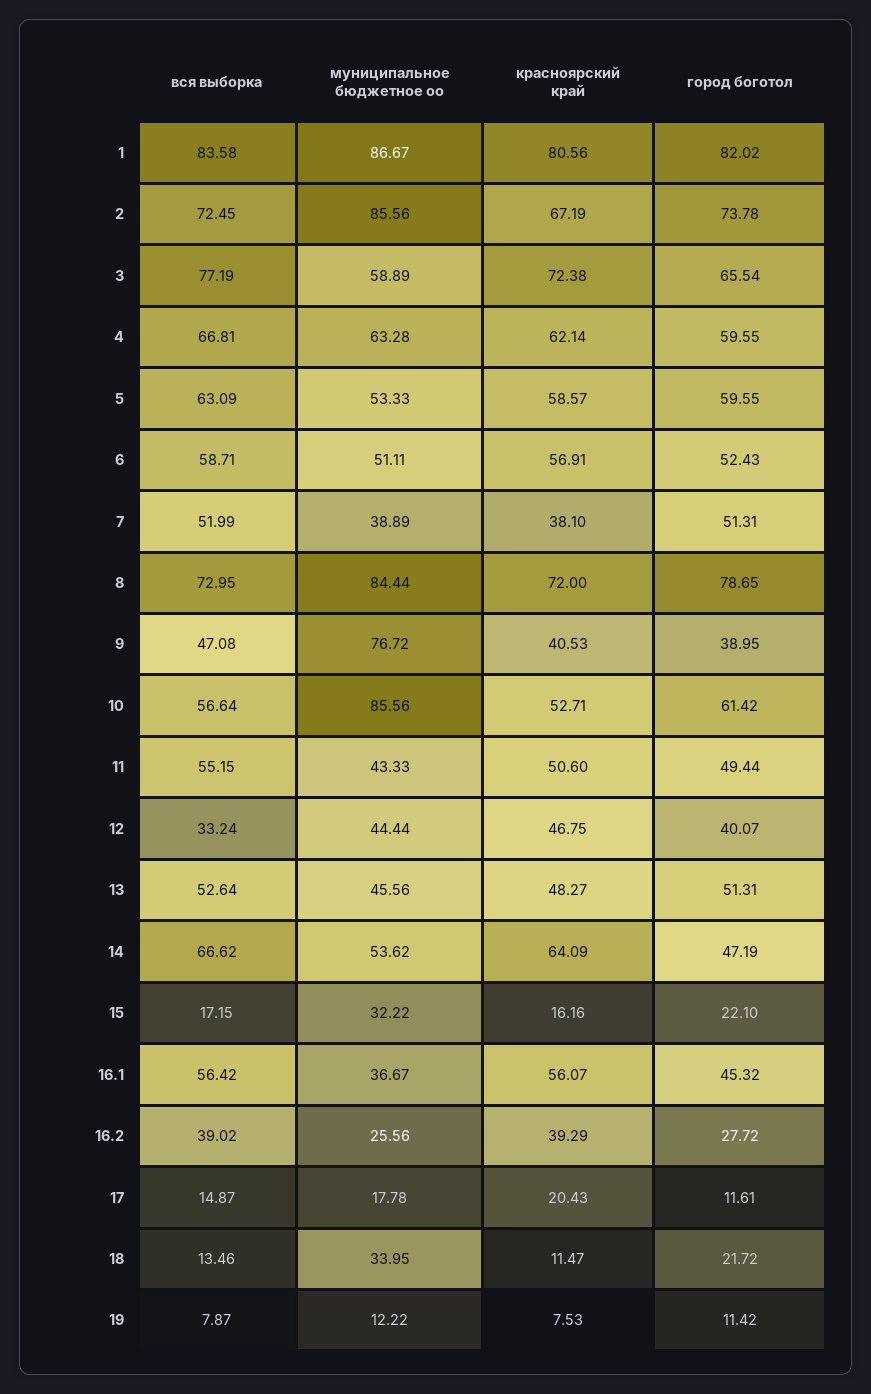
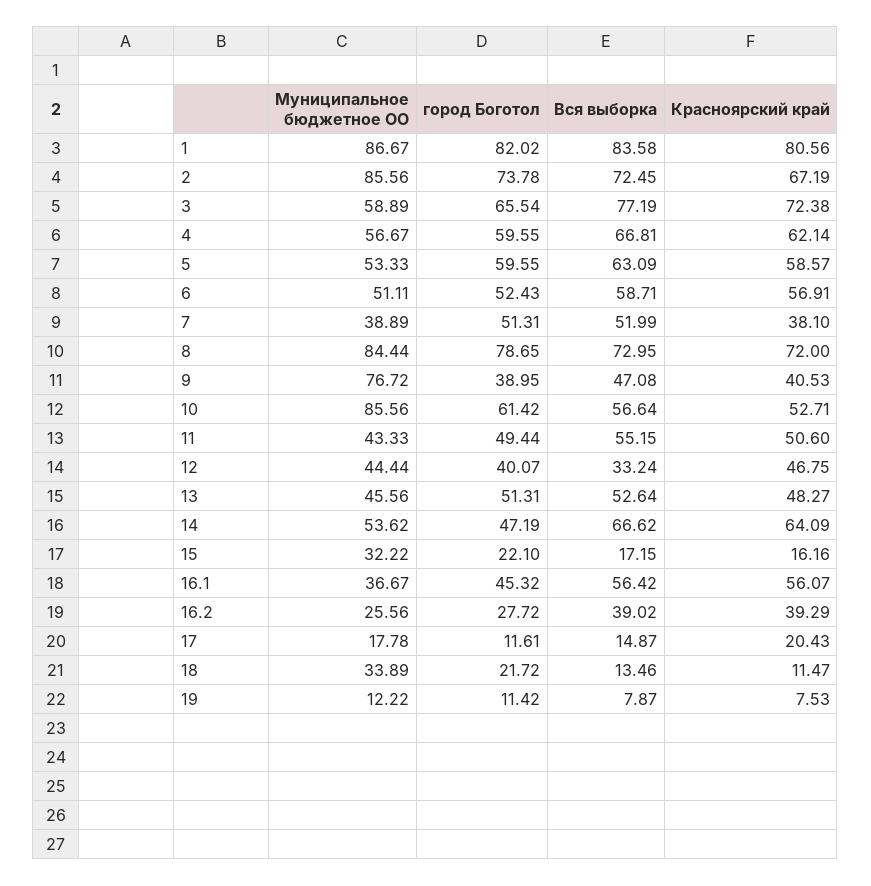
муниципальное бюджетное оо, 4: 63.28 -> 56.67
муниципальное бюджетное оо, 18: 33.95 -> 33.89

